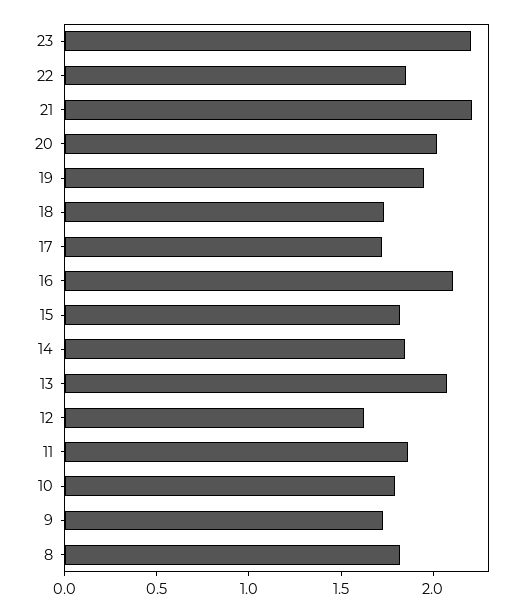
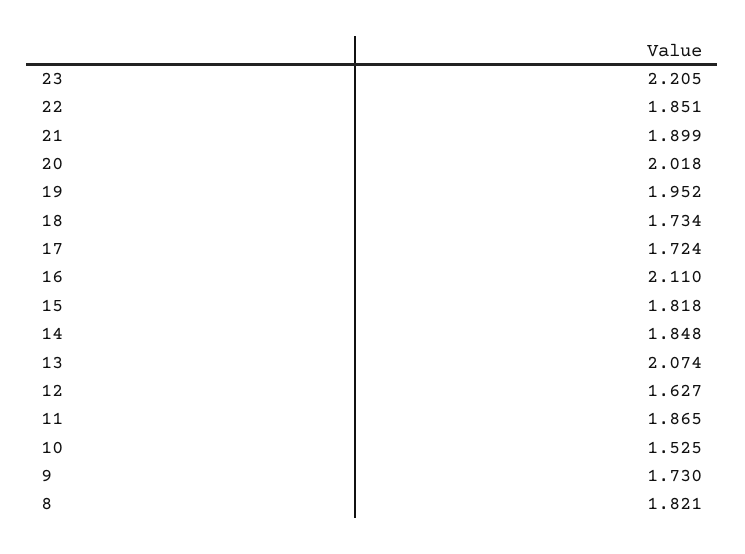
21: 2.2 -> 1.899
10: 1.8 -> 1.525

